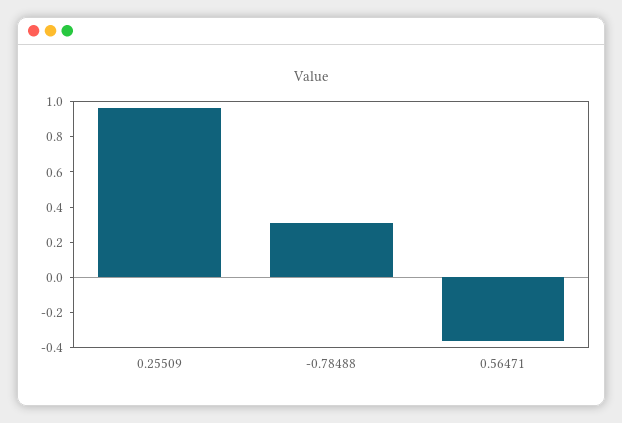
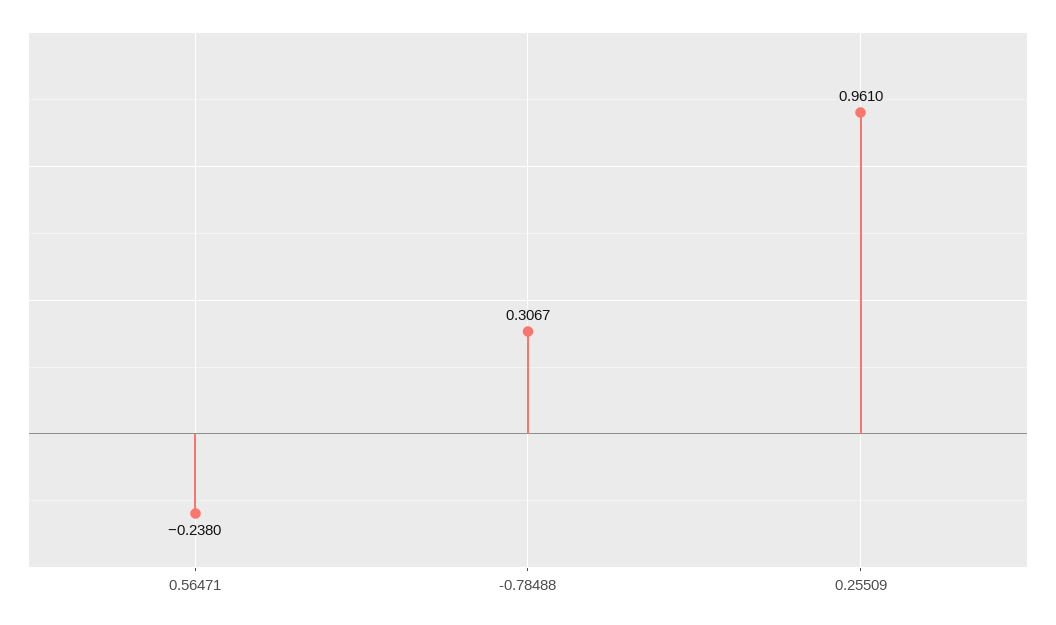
0.56471: -0.35 -> -0.238

